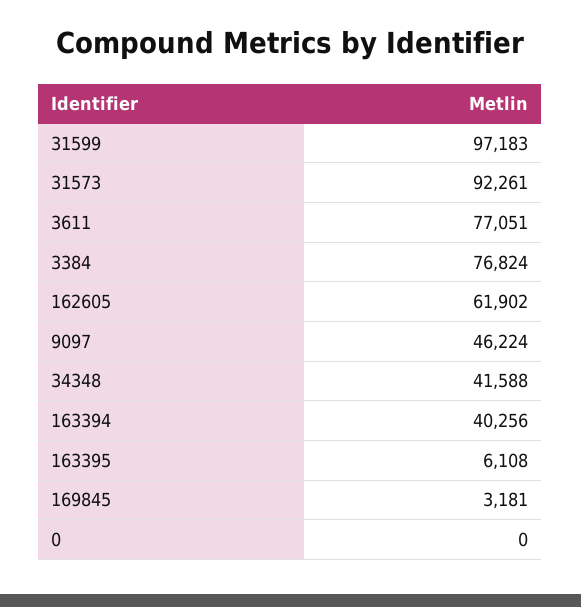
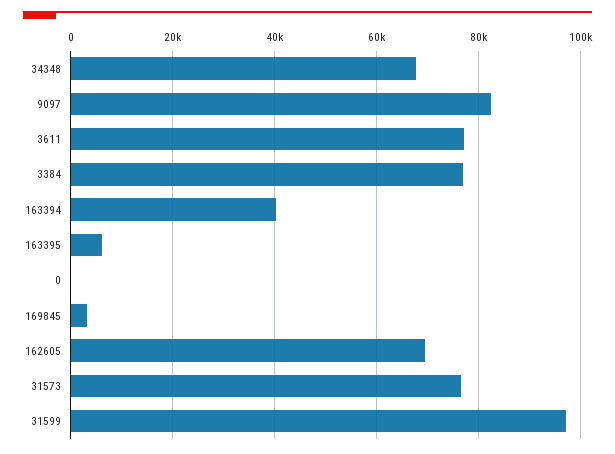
31573: 92261 -> 76000
162605: 61902 -> 70000
9097: 46224 -> 82000
34348: 41588 -> 68000

